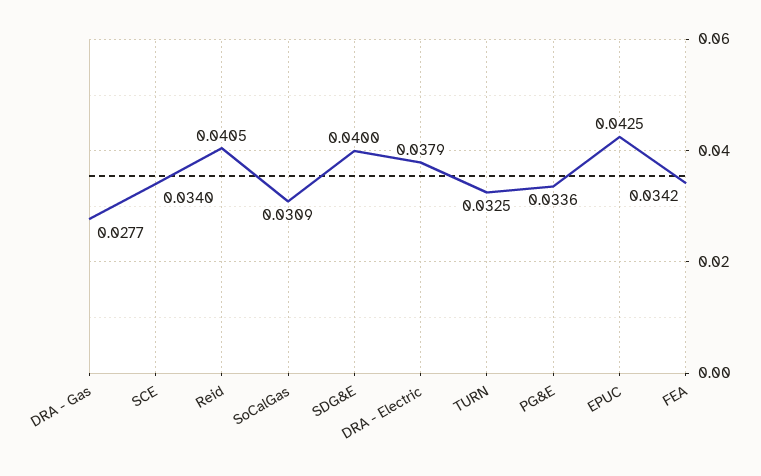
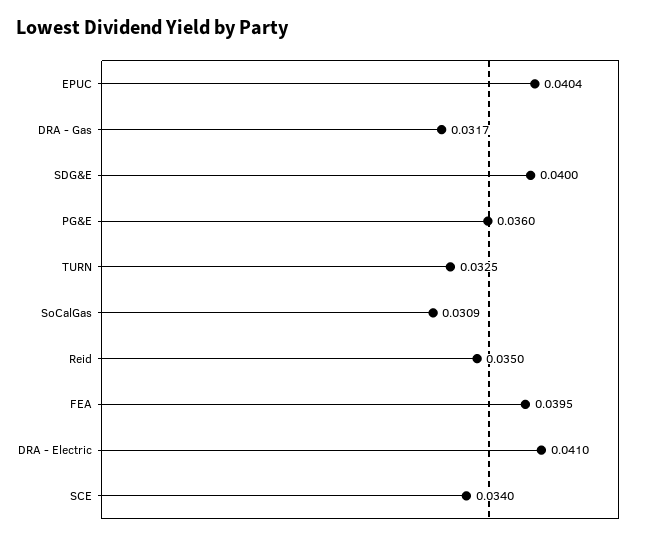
DRA - Gas: 0.0277 -> 0.0317
Reid: 0.0405 -> 0.035
DRA - Electric: 0.0379 -> 0.041
PG&E: 0.0336 -> 0.036
EPUC: 0.0425 -> 0.0404
FEA: 0.0342 -> 0.0395

